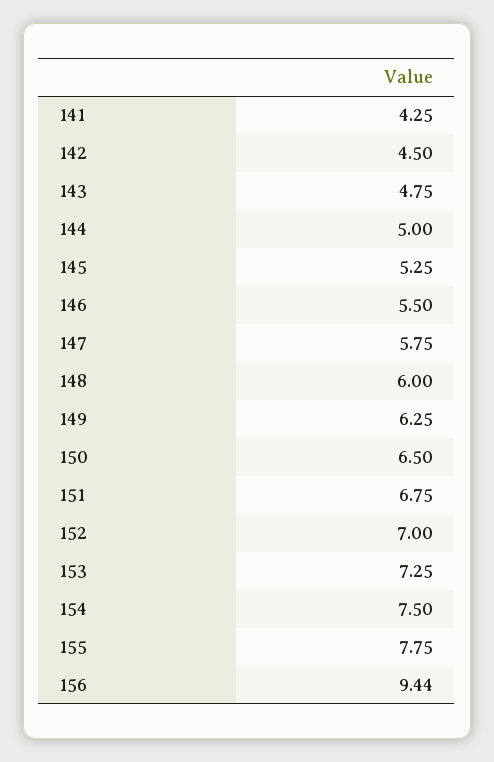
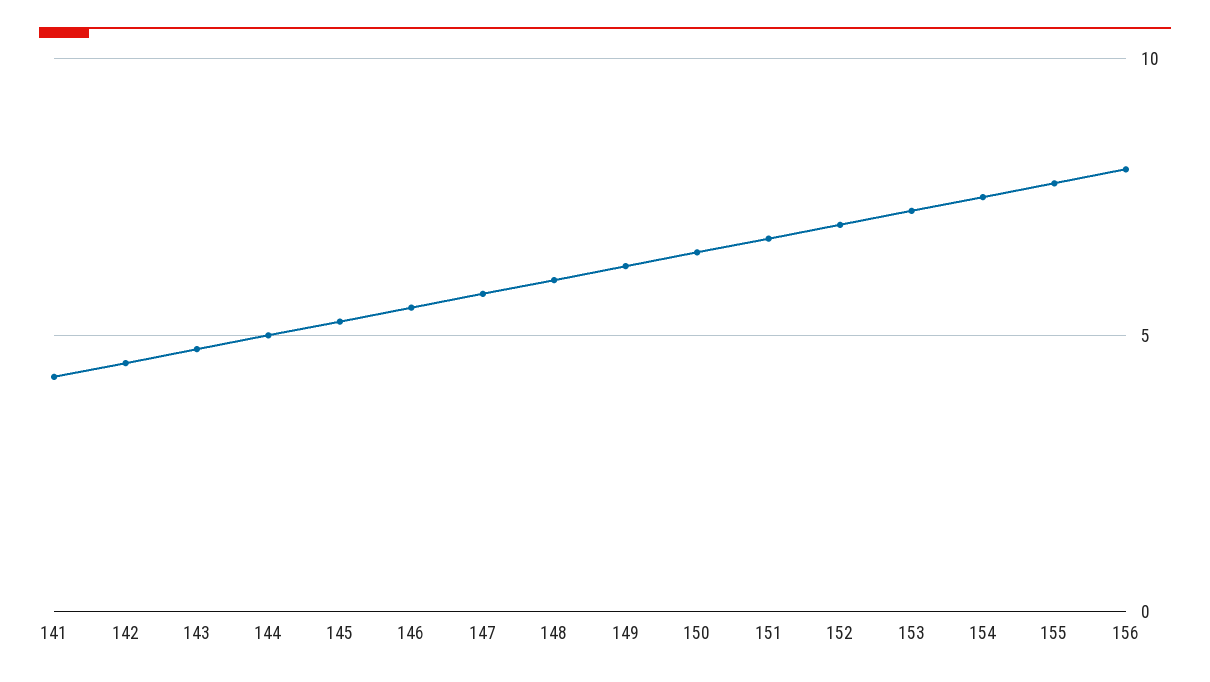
156: 9.44 -> 8

